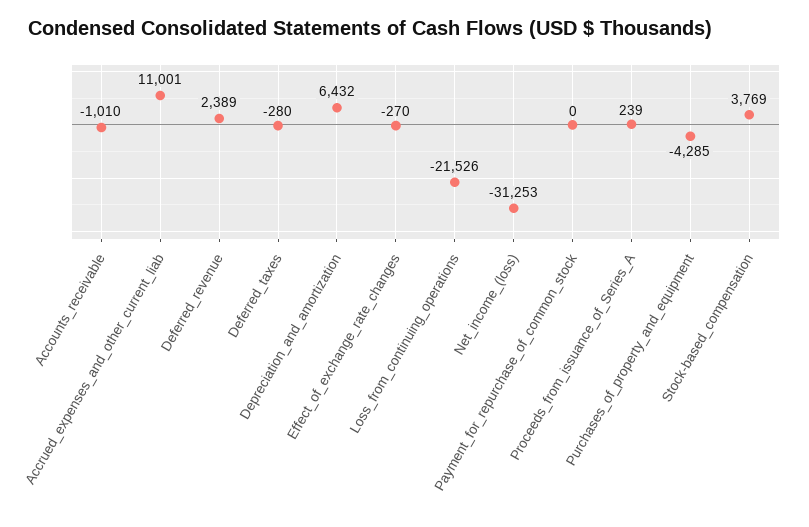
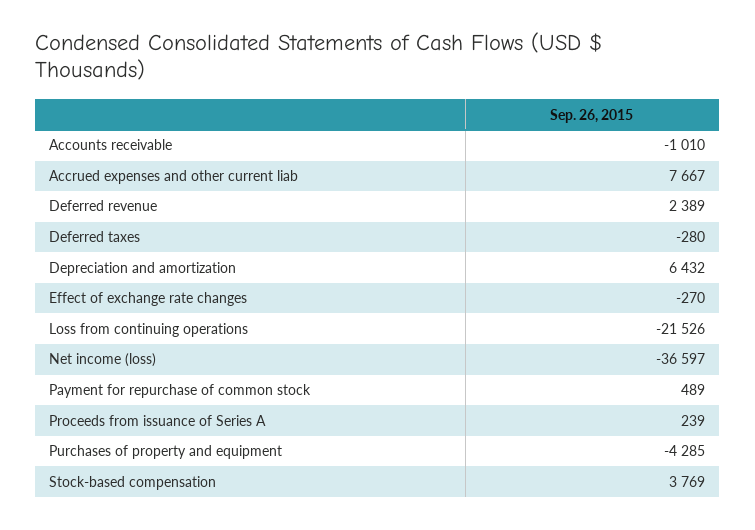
Accrued_expenses_and_other_current_liab: 11001 -> 7667
Net_income_(loss): -31253 -> -36597
Payment_for_repurchase_of_common_stock: 0 -> 489

